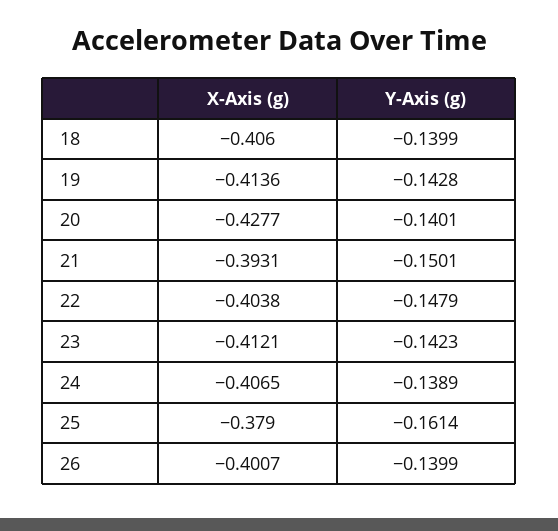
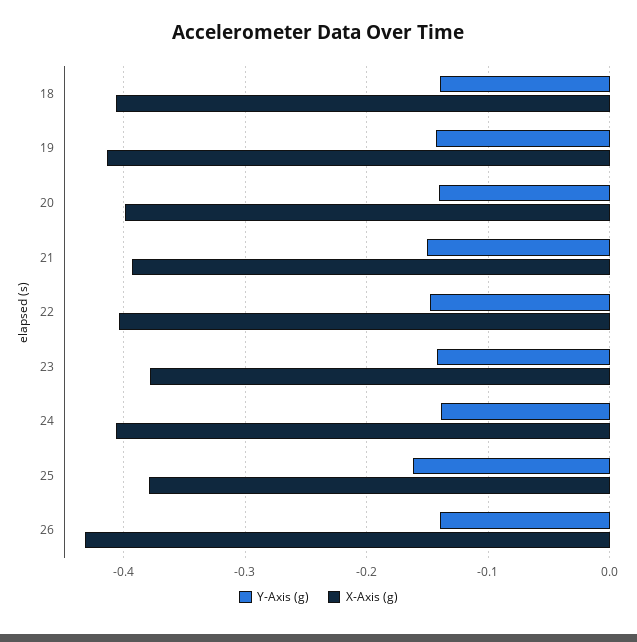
X-Axis (g), 20: -0.4277 -> -0.4
X-Axis (g), 23: -0.4121 -> -0.38
X-Axis (g), 26: -0.4007 -> -0.43

